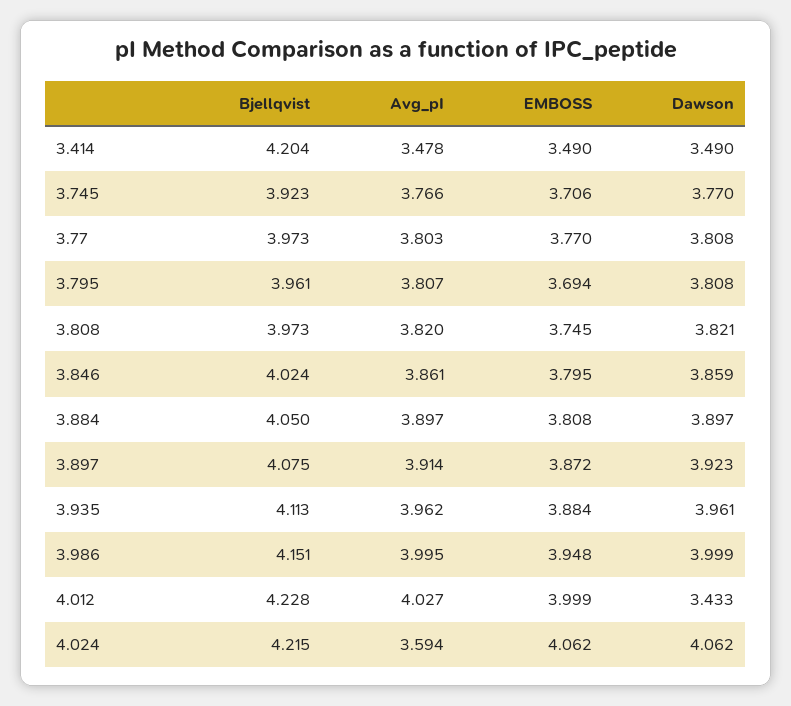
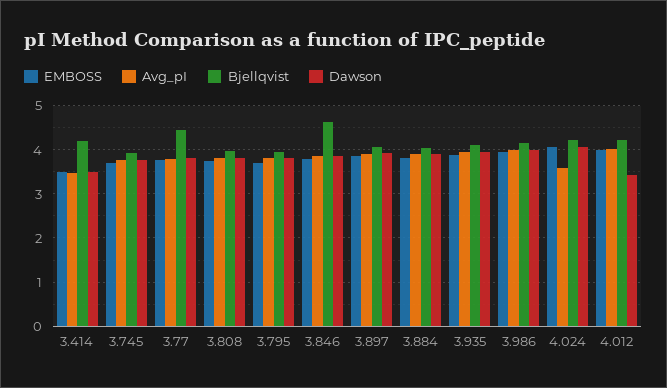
Bjellqvist, 3.77: 3.973 -> 4.4
Bjellqvist, 3.846: 4.024 -> 4.6

